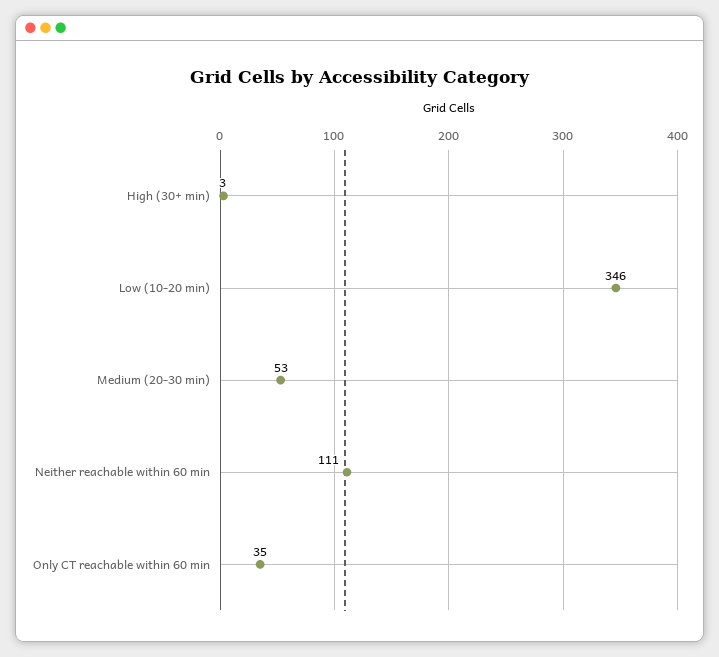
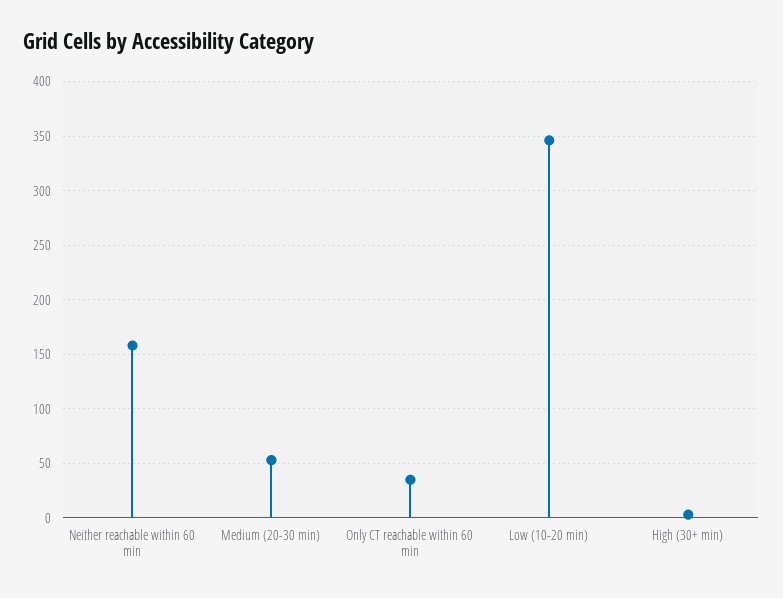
Neither reachable within 60 min: 111 -> 160

